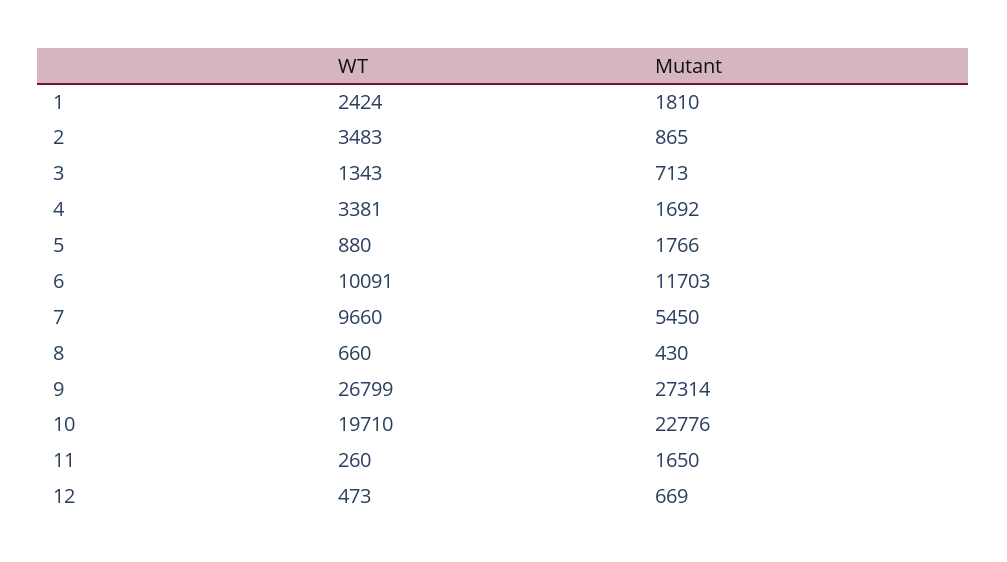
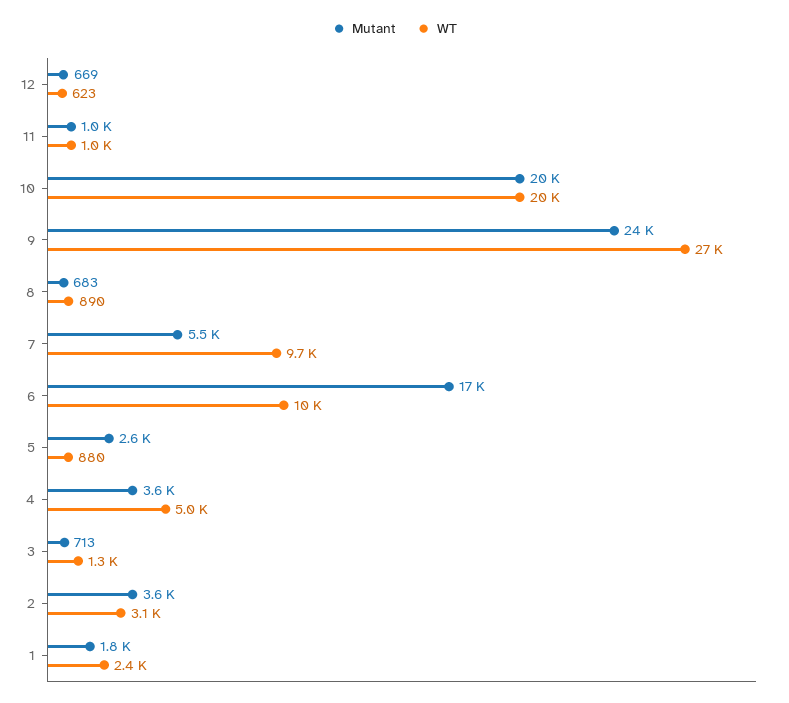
WT, 2: 3483 -> 3100
Mutant, 2: 865 -> 3600
WT, 4: 3381 -> 5000
Mutant, 4: 1692 -> 3600
Mutant, 5: 1766 -> 2600
Mutant, 6: 11703 -> 17000
WT, 8: 660 -> 890
Mutant, 8: 430 -> 683
Mutant, 9: 27314 -> 24000
Mutant, 10: 22776 -> 20000
WT, 11: 260 -> 1000
Mutant, 11: 1650 -> 1000
WT, 12: 473 -> 623

